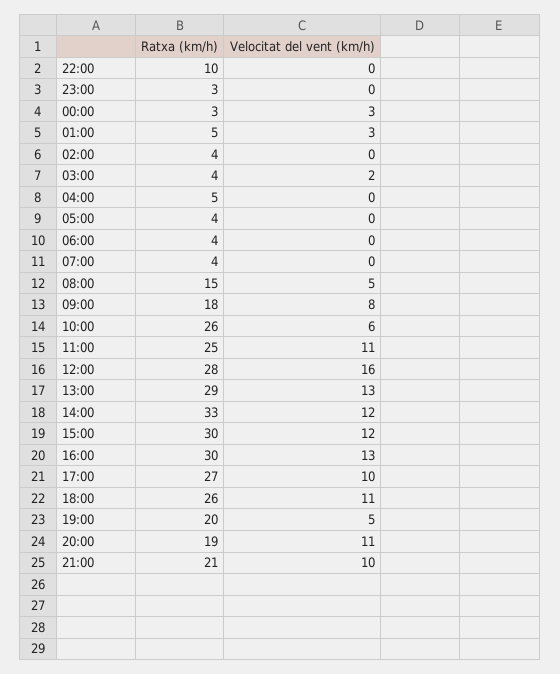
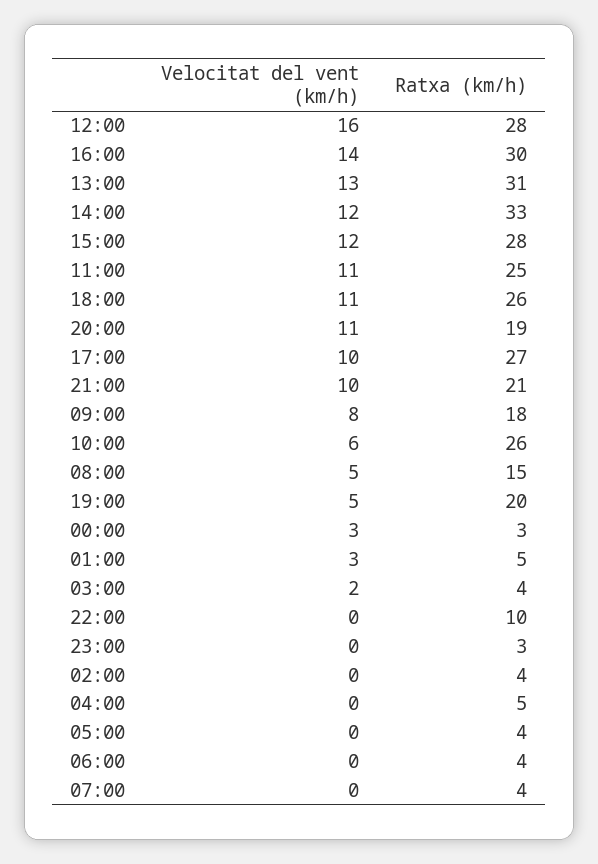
Ratxa (km/h), 13:00: 29 -> 31
Ratxa (km/h), 15:00: 30 -> 28
Velocitat del vent (km/h), 16:00: 13 -> 14

